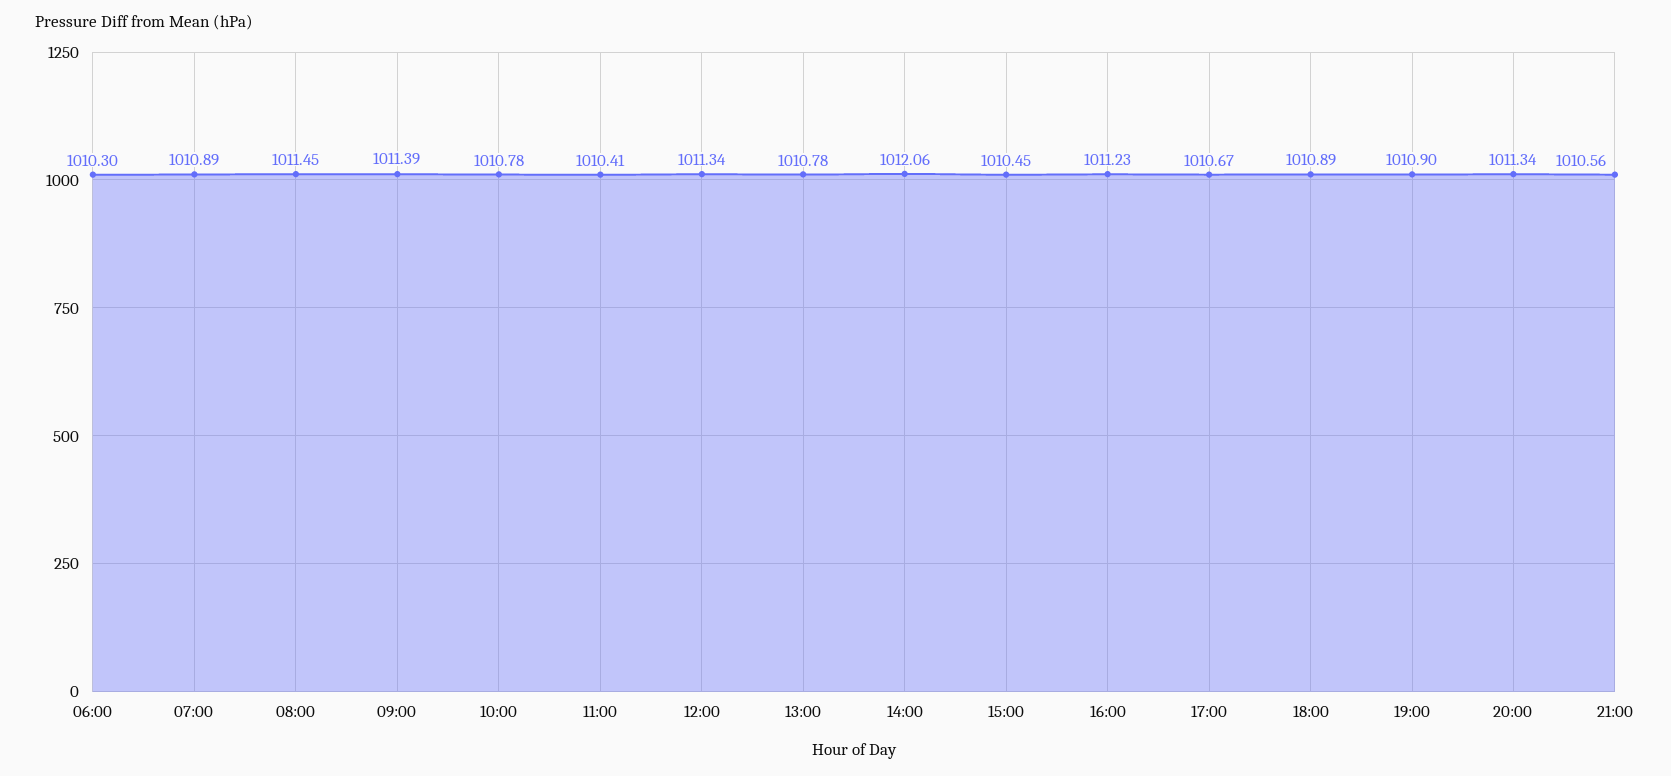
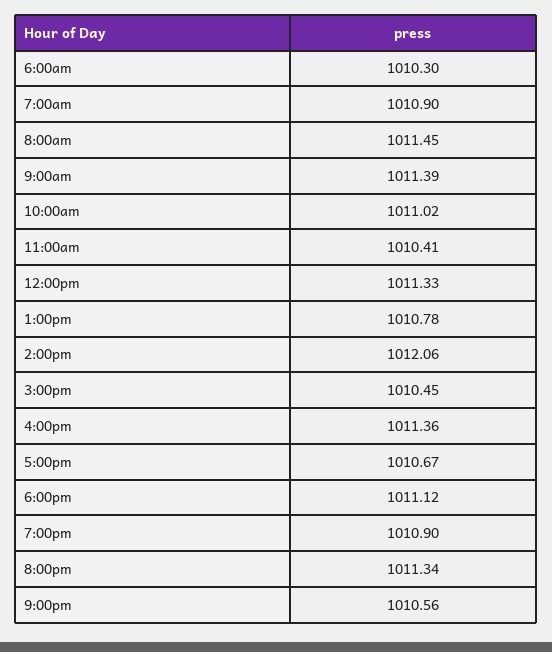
07:00: 1010.89 -> 1010.9
10:00: 1010.78 -> 1011.02
12:00: 1011.34 -> 1011.33
16:00: 1011.23 -> 1011.36
18:00: 1010.89 -> 1011.12

